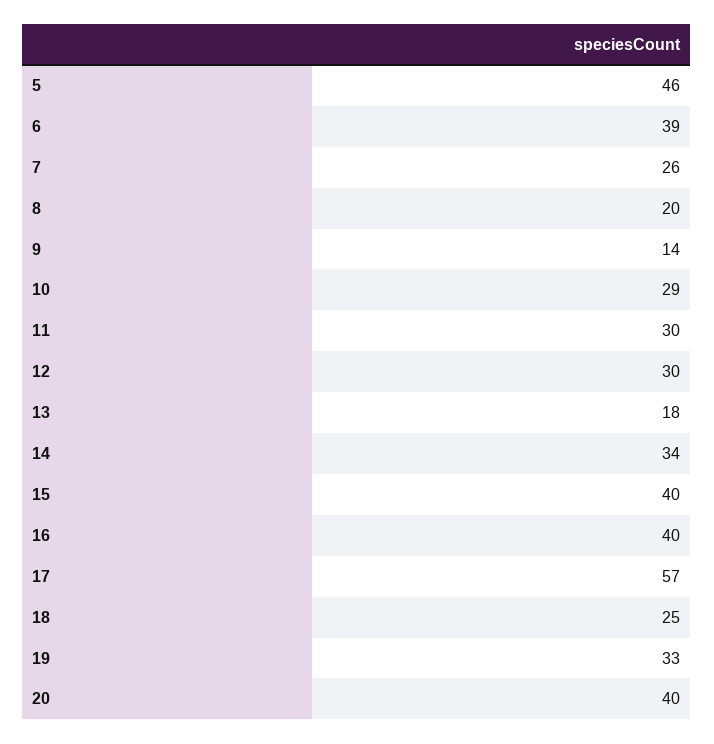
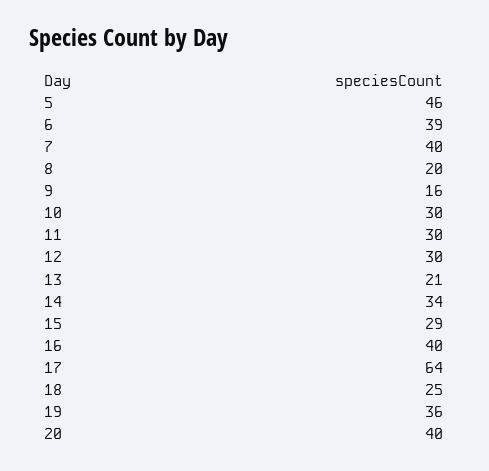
7: 26 -> 40
9: 14 -> 16
10: 29 -> 30
13: 18 -> 21
15: 40 -> 29
17: 57 -> 64
19: 33 -> 36

